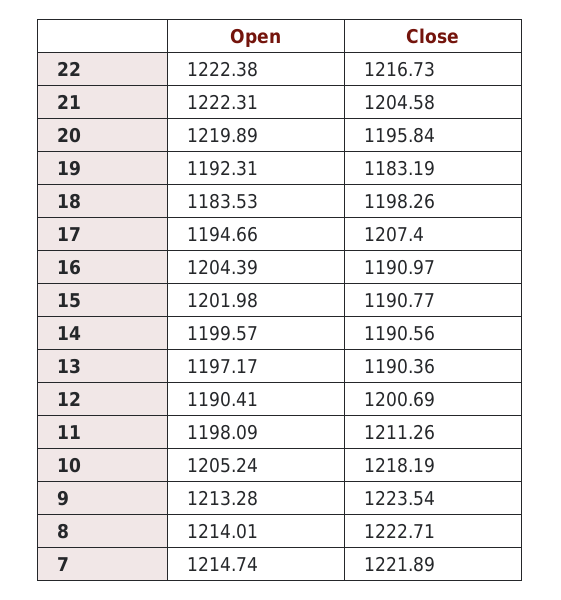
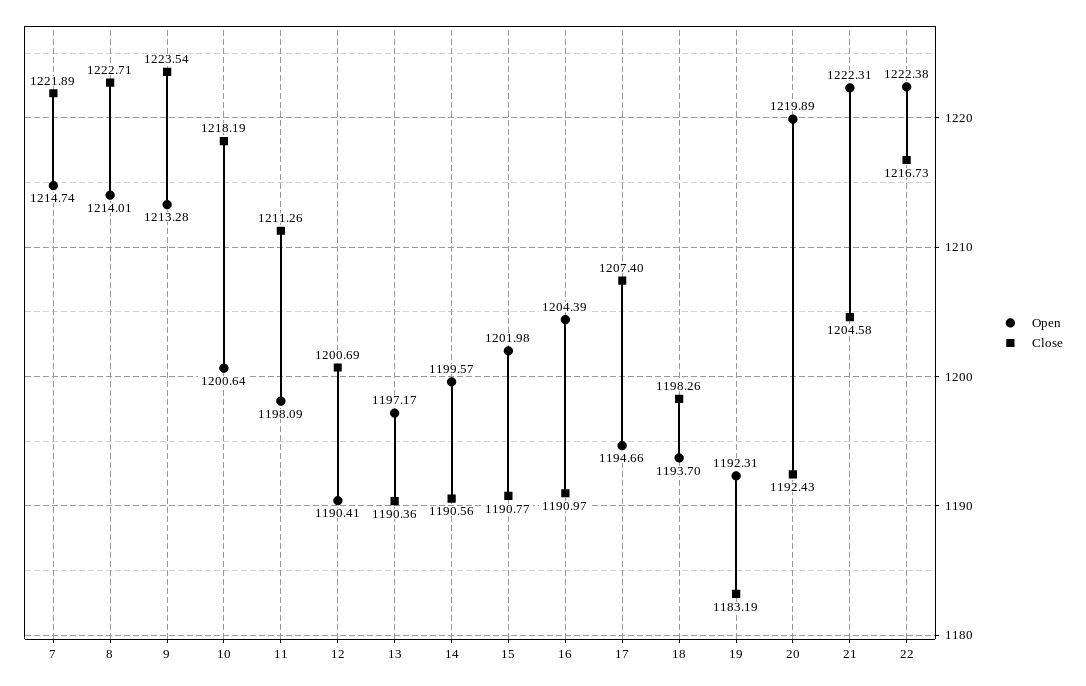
Close, 20: 1195.84 -> 1192.43
Open, 18: 1183.53 -> 1193.7
Open, 10: 1205.24 -> 1200.64

